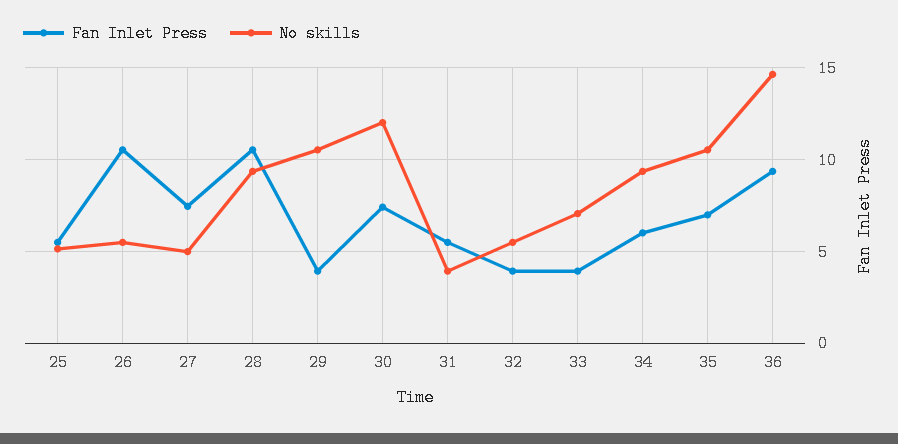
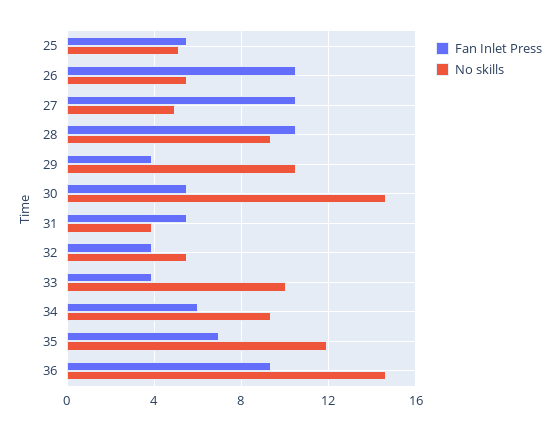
Fan Inlet Press, 27: 7.5 -> 10.5
Fan Inlet Press, 30: 7.5 -> 5.5
No skills, 30: 12 -> 14.5
No skills, 33: 7 -> 10
No skills, 35: 10.5 -> 12

